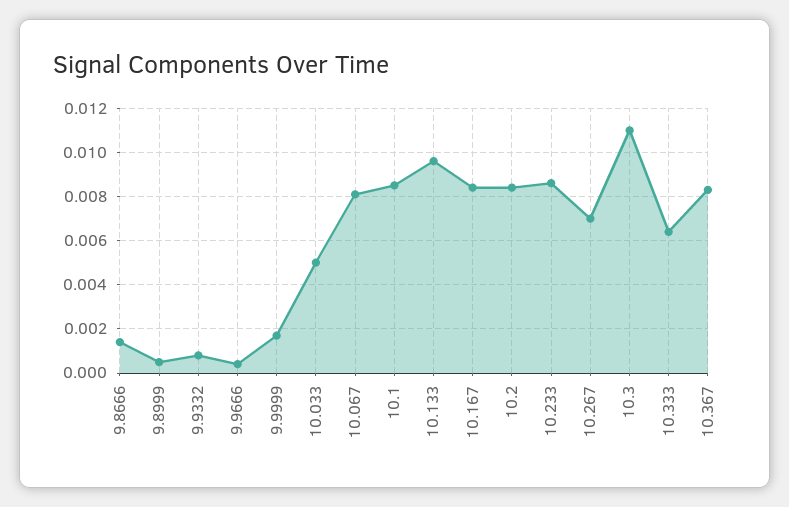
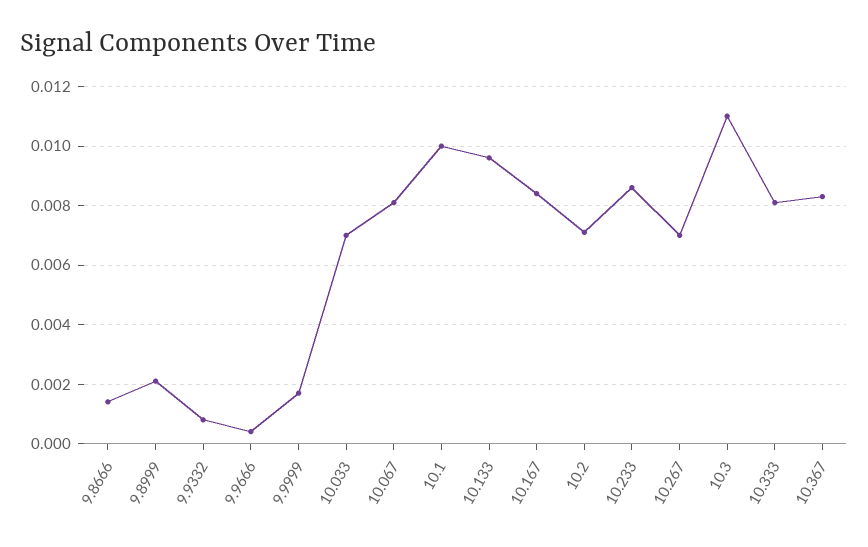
9.8999: 0.0005 -> 0.002
10.033: 0.005 -> 0.007
10.1: 0.0085 -> 0.01
10.2: 0.0085 -> 0.007
10.333: 0.0065 -> 0.008

